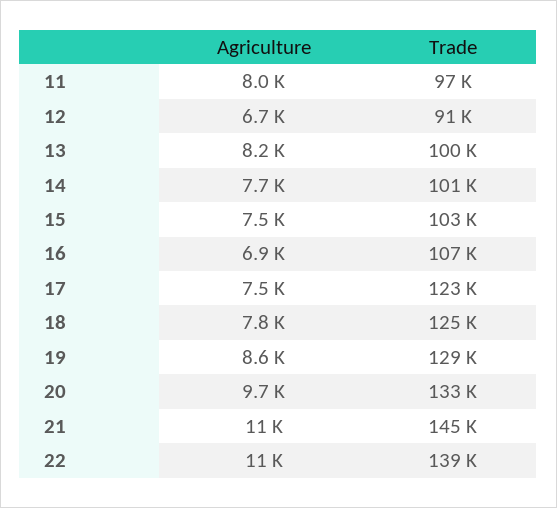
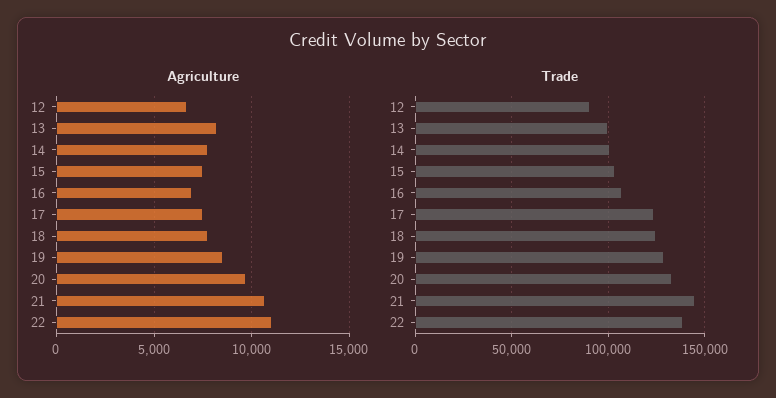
Agriculture, 11: 8000 -> none
Trade, 11: 97000 -> none

